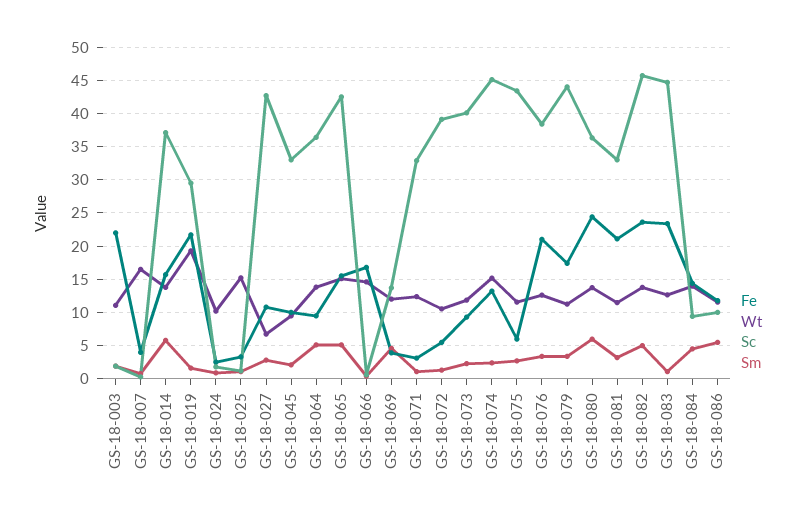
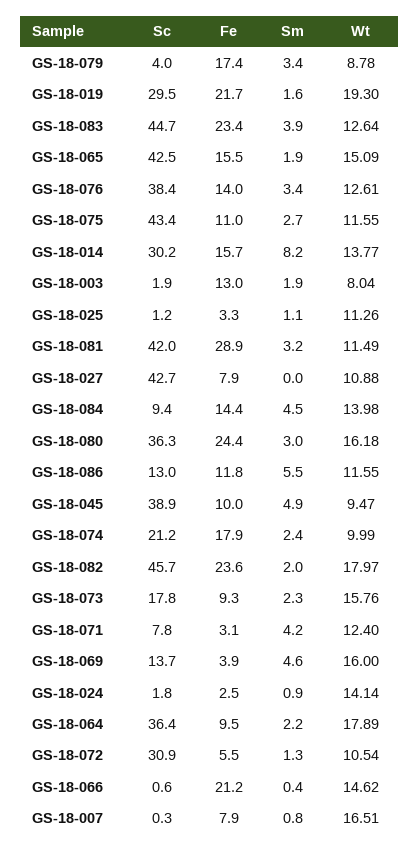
Fe, GS-18-003: 22 -> 13
Wt, GS-18-003: 11 -> 8.04
Fe, GS-18-007: 4 -> 7.9
Sc, GS-18-014: 37 -> 30.2
Sm, GS-18-014: 6 -> 8.2
Wt, GS-18-024: 10 -> 14.14
Wt, GS-18-025: 15 -> 11.26
Fe, GS-18-027: 11 -> 7.9
Wt, GS-18-027: 7 -> 10.88
Sm, GS-18-027: 3 -> 0
Sc, GS-18-045: 33 -> 38.9
Sm, GS-18-045: 2 -> 4.9
Wt, GS-18-064: 14 -> 17.89
Sm, GS-18-064: 5 -> 2.2
Sm, GS-18-065: 5 -> 1.9
Fe, GS-18-066: 17 -> 21.2
Wt, GS-18-069: 12 -> 16
Sc, GS-18-071: 33 -> 7.8
Sm, GS-18-071: 1 -> 4.2
Sc, GS-18-072: 39 -> 30.9
Wt, GS-18-073: 12 -> 15.76
Sc, GS-18-073: 40 -> 17.8
Fe, GS-18-074: 13 -> 17.9
Wt, GS-18-074: 15 -> 9.99
Sc, GS-18-074: 45 -> 21.2
Fe, GS-18-075: 6 -> 11
Fe, GS-18-076: 21 -> 14
Wt, GS-18-079: 11 -> 8.78
Sc, GS-18-079: 44 -> 4
Wt, GS-18-080: 14 -> 16.18
Sm, GS-18-080: 6 -> 3
Fe, GS-18-081: 21 -> 28.9
Sc, GS-18-081: 33 -> 42
Wt, GS-18-082: 14 -> 17.97
Sm, GS-18-082: 5 -> 2
Sm, GS-18-083: 1 -> 3.9
Sc, GS-18-086: 10 -> 13

